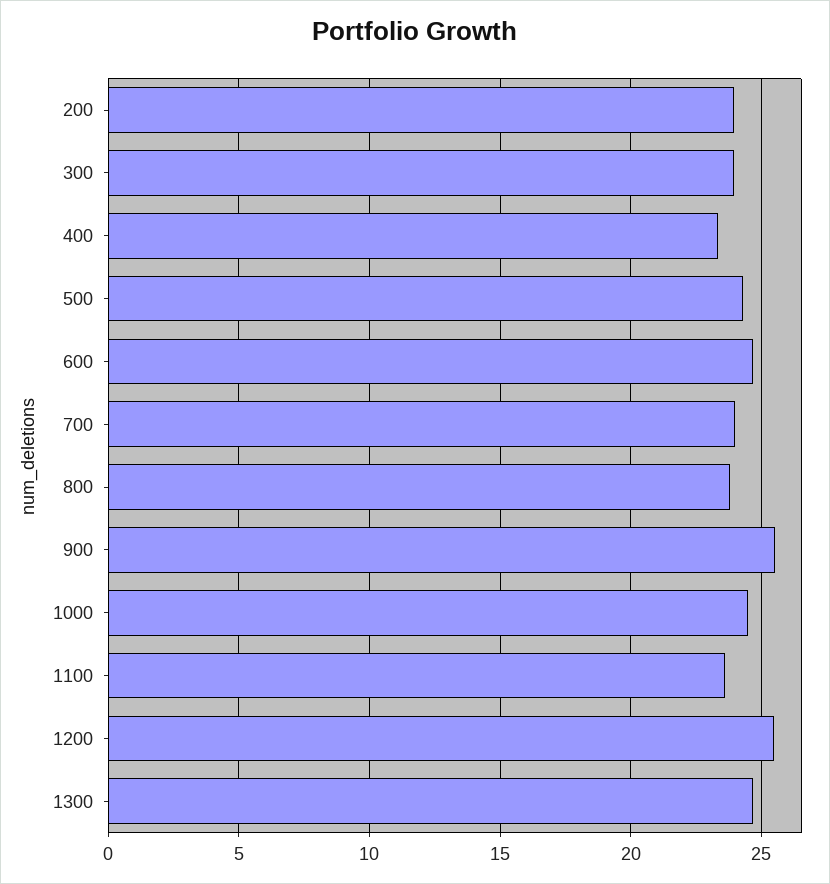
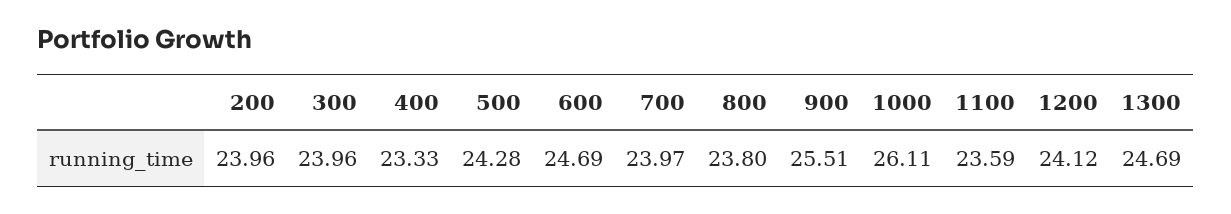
1000: 24.5 -> 26.11
1200: 25.5 -> 24.12

